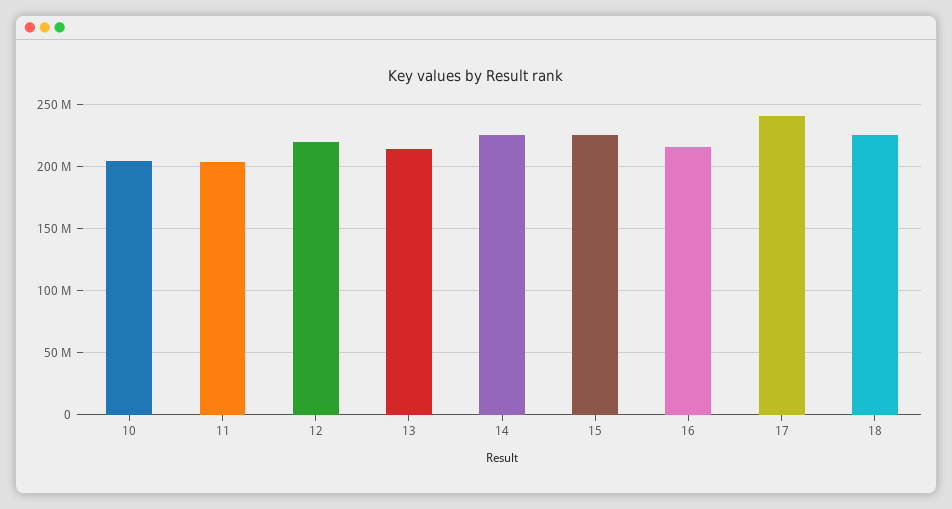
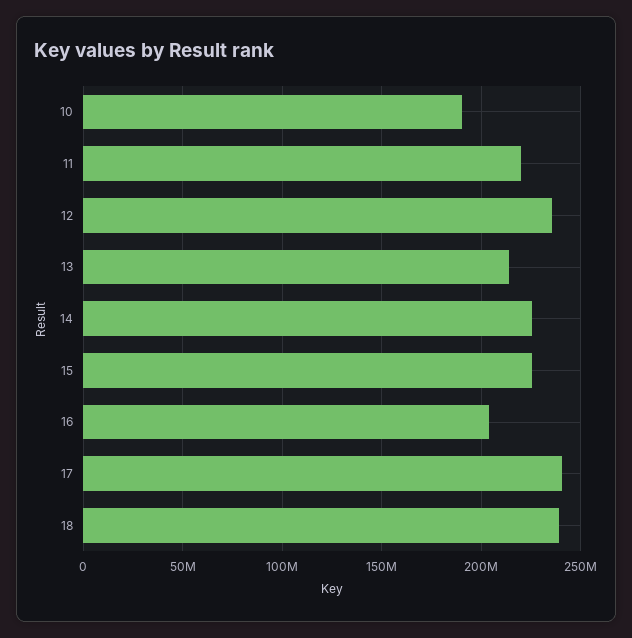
10: 205000000 -> 190000000
11: 205000000 -> 220000000
12: 220000000 -> 235000000
16: 215000000 -> 205000000
18: 225000000 -> 240000000

